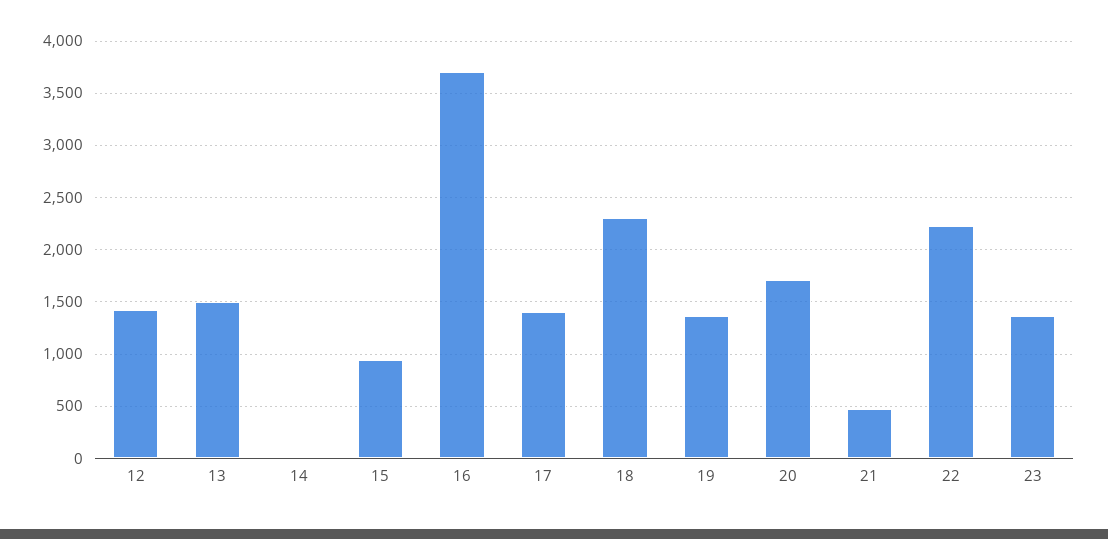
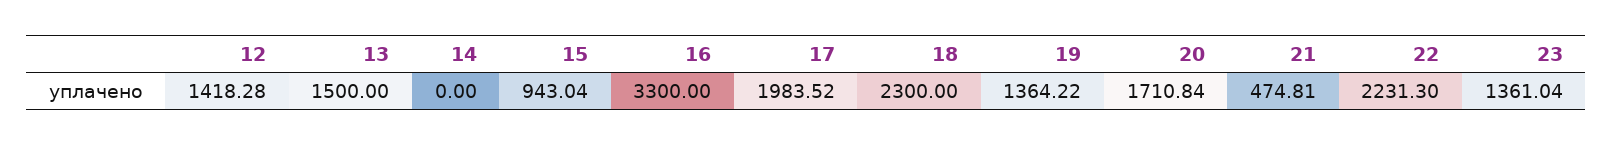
16: 3700 -> 3300
17: 1400 -> 1983.52

